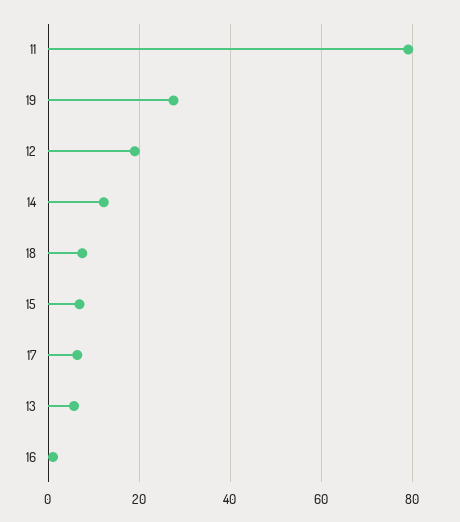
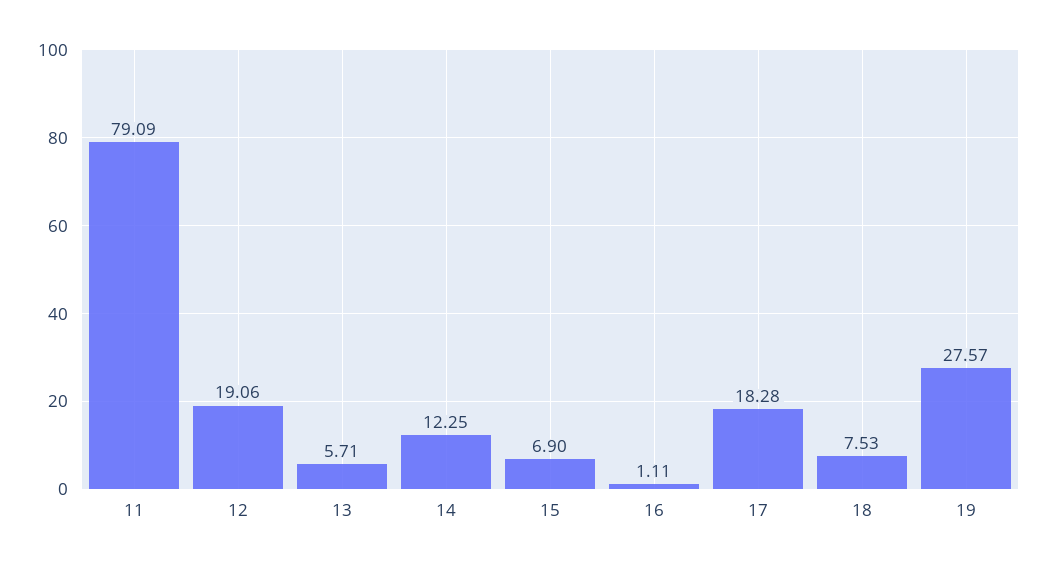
17: 6 -> 18.28

